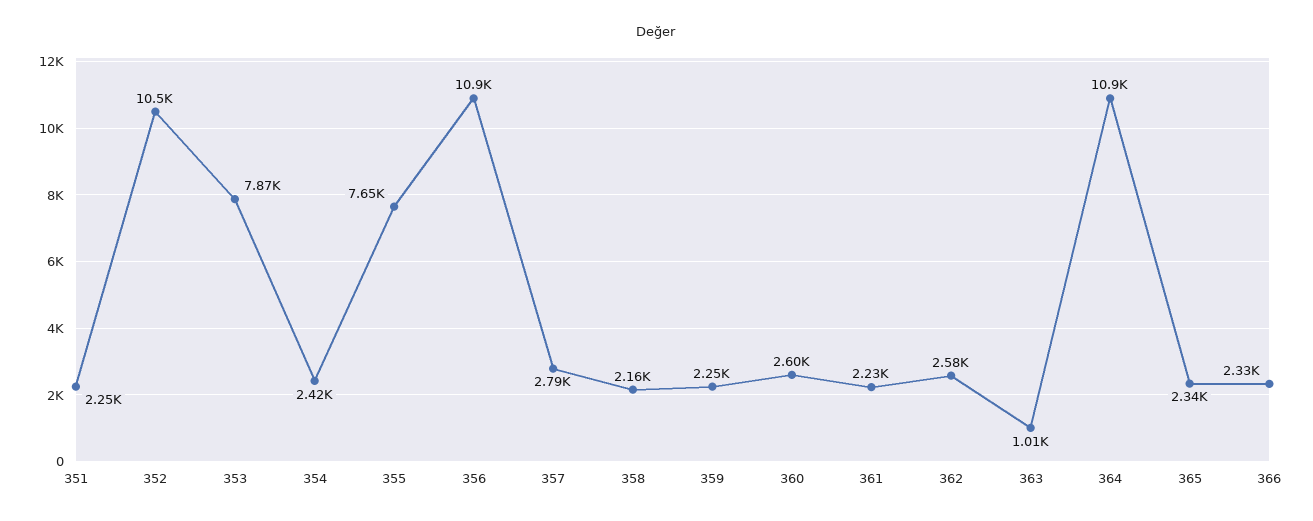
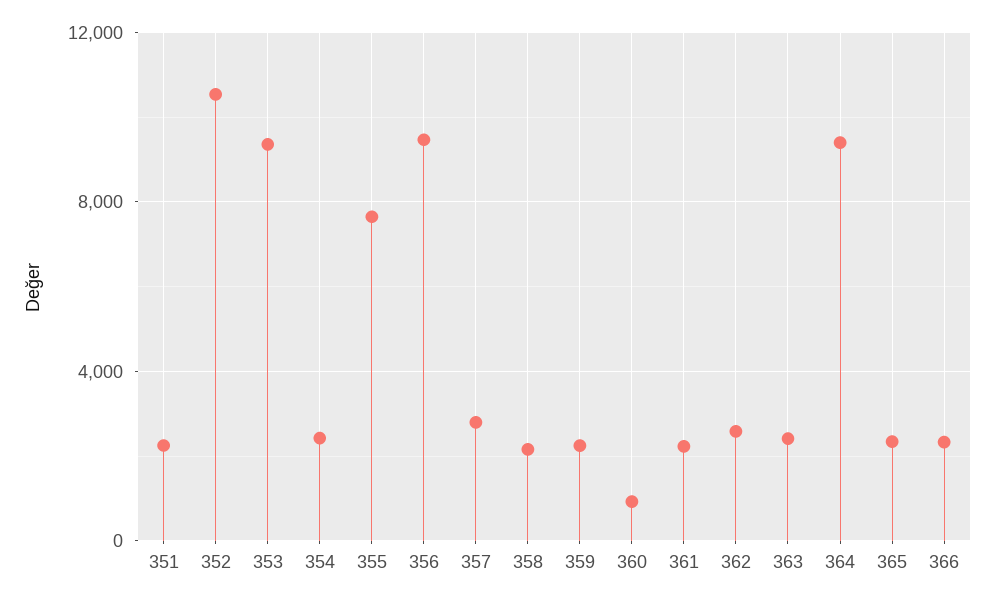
353: 7870 -> 9500
356: 10900 -> 9500
360: 2600 -> 1000
363: 1010 -> 2500
364: 10900 -> 9500

